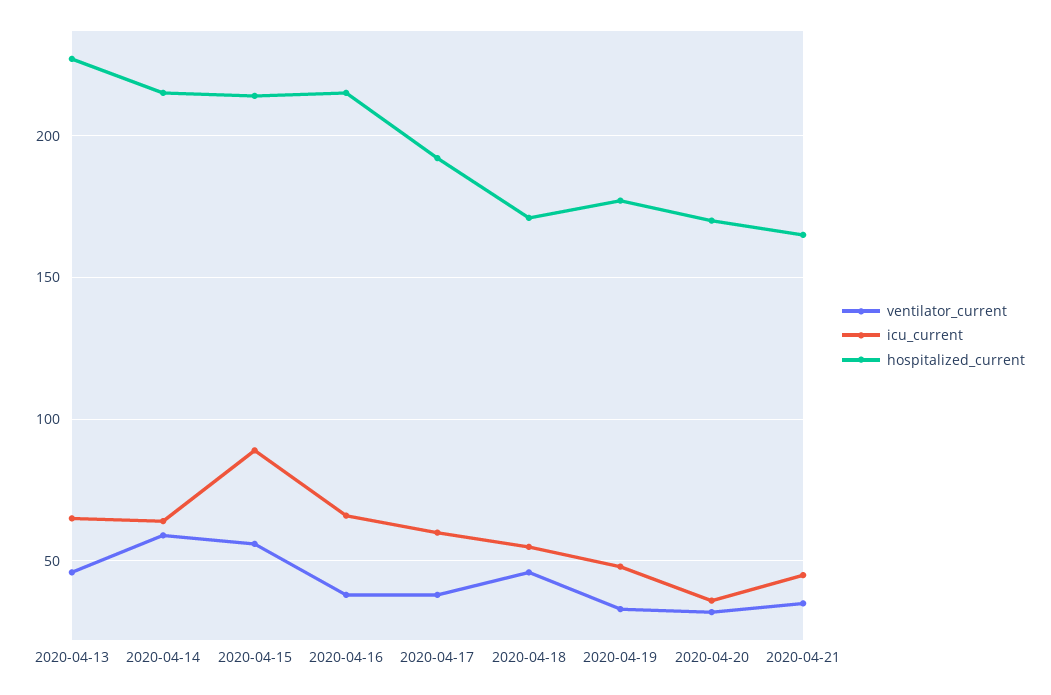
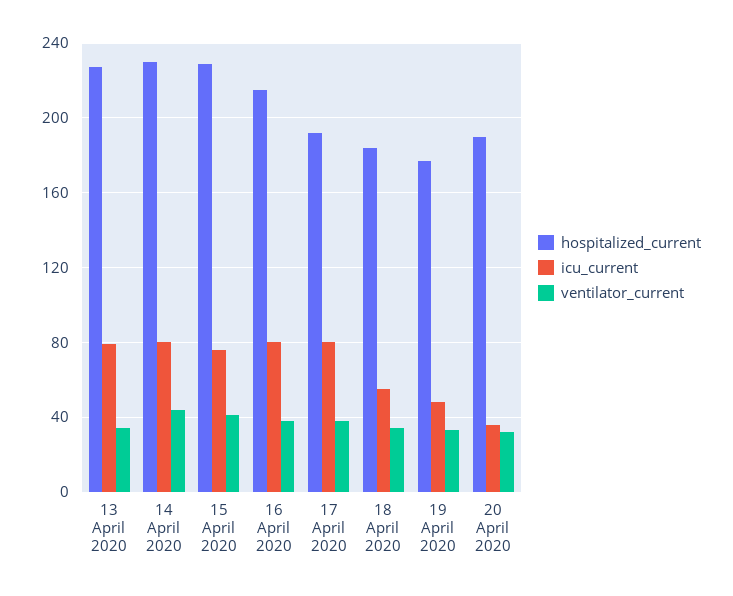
ventilator_current, 2020-04-13: 45 -> 35
icu_current, 2020-04-13: 65 -> 80
ventilator_current, 2020-04-14: 60 -> 45
icu_current, 2020-04-14: 65 -> 80
hospitalized_current, 2020-04-14: 215 -> 230
ventilator_current, 2020-04-15: 55 -> 40
icu_current, 2020-04-15: 90 -> 75
hospitalized_current, 2020-04-15: 215 -> 230
icu_current, 2020-04-16: 65 -> 80
icu_current, 2020-04-17: 60 -> 80
ventilator_current, 2020-04-18: 45 -> 35
hospitalized_current, 2020-04-18: 170 -> 185
hospitalized_current, 2020-04-20: 170 -> 190
ventilator_current, 2020-04-21: 35 -> none
icu_current, 2020-04-21: 45 -> none
hospitalized_current, 2020-04-21: 165 -> none

